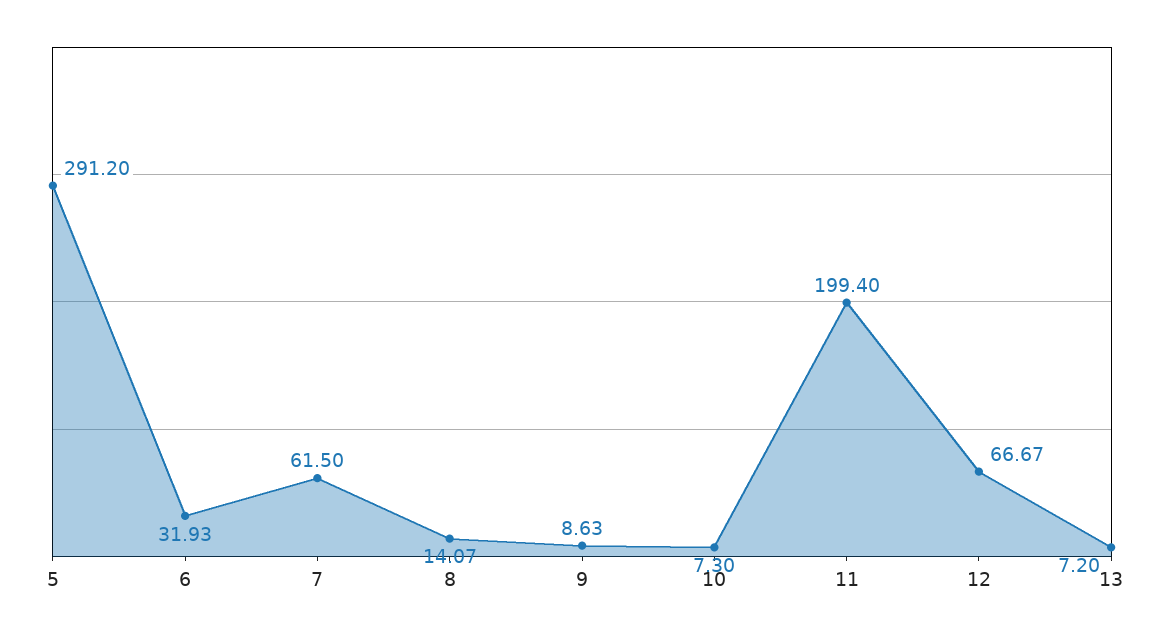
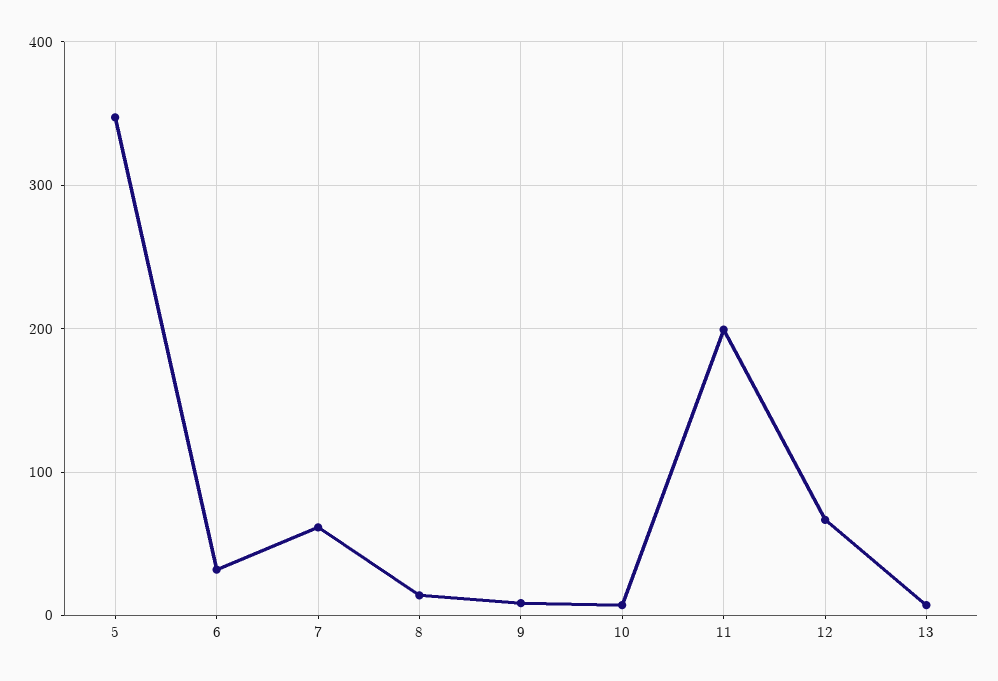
5: 291.2 -> 350

